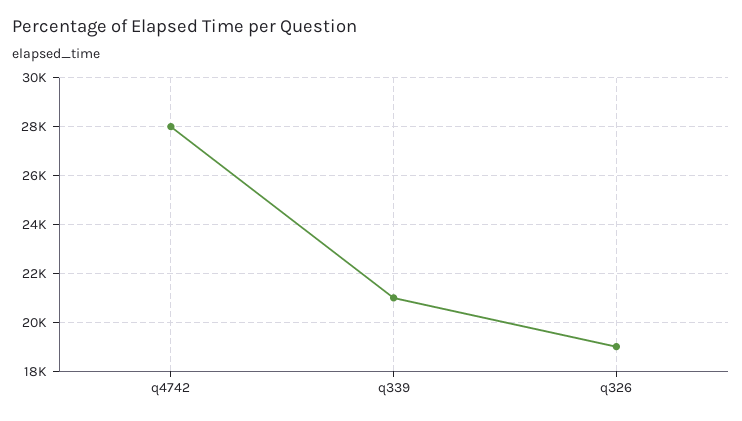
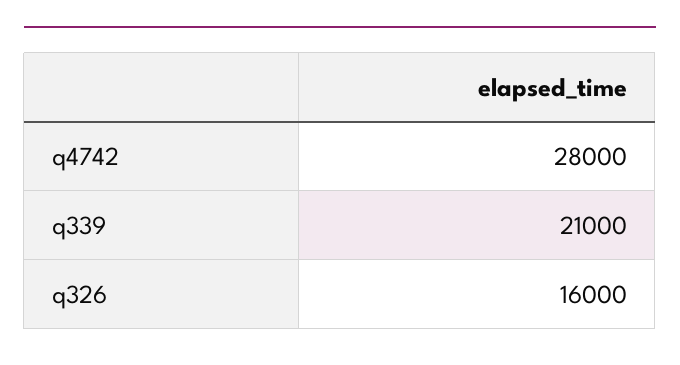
q326: 19000 -> 16000

